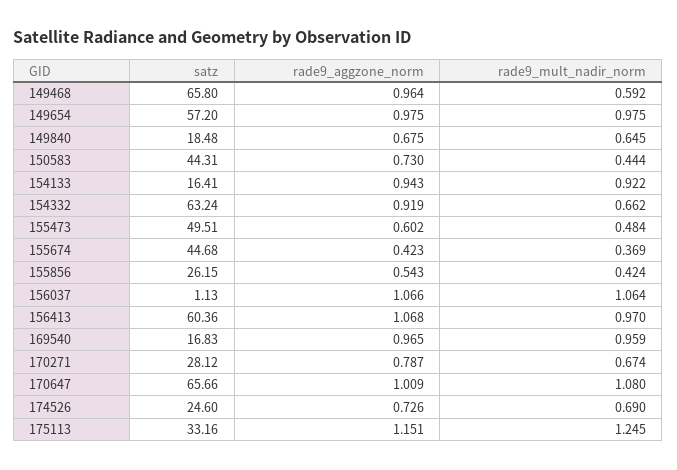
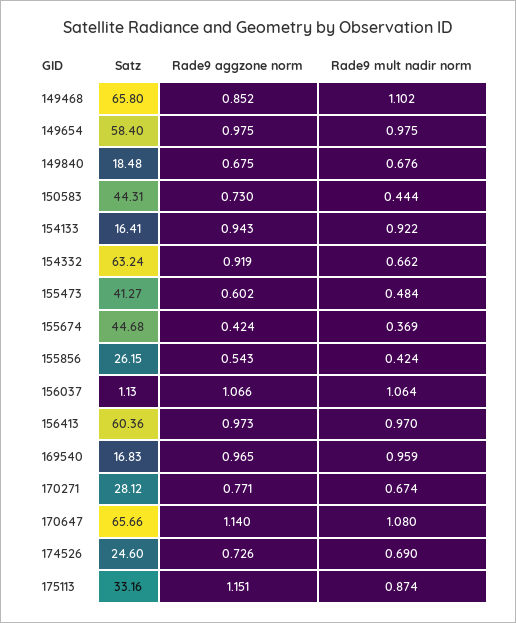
rade9_aggzone_norm, 149468: 0.964 -> 0.852
rade9_mult_nadir_norm, 149468: 0.592 -> 1.102
satz, 149654: 57.2 -> 58.4
rade9_mult_nadir_norm, 149840: 0.645 -> 0.676
satz, 155473: 49.51 -> 41.27
rade9_aggzone_norm, 155674: 0.423 -> 0.424
rade9_aggzone_norm, 156413: 1.068 -> 0.973
rade9_aggzone_norm, 170271: 0.787 -> 0.771
rade9_aggzone_norm, 170647: 1.009 -> 1.14
rade9_mult_nadir_norm, 175113: 1.245 -> 0.874

